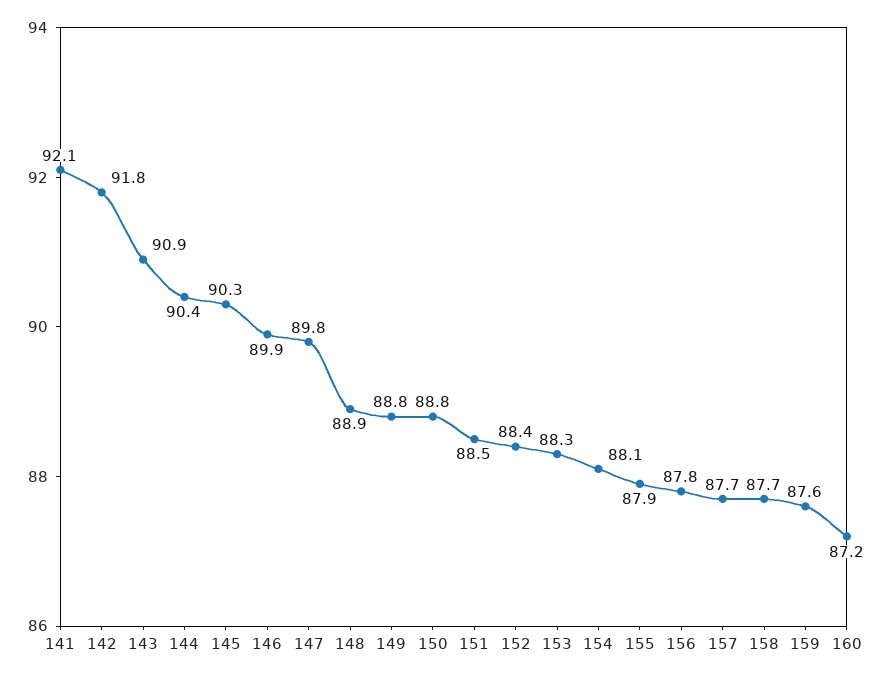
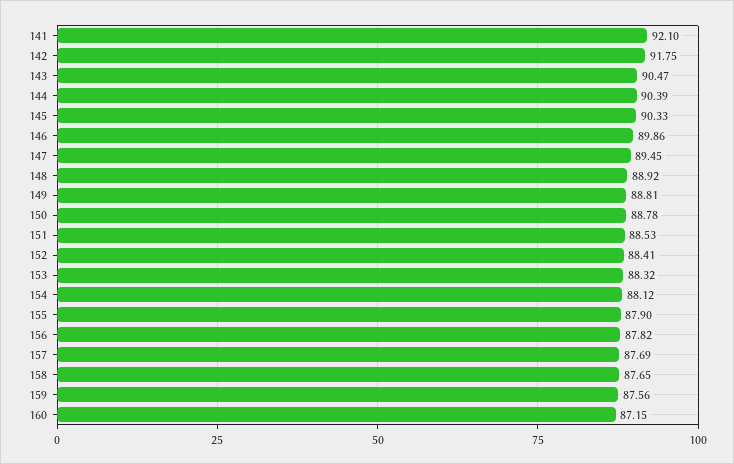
143: 90.9 -> 90.47
147: 89.8 -> 89.45

